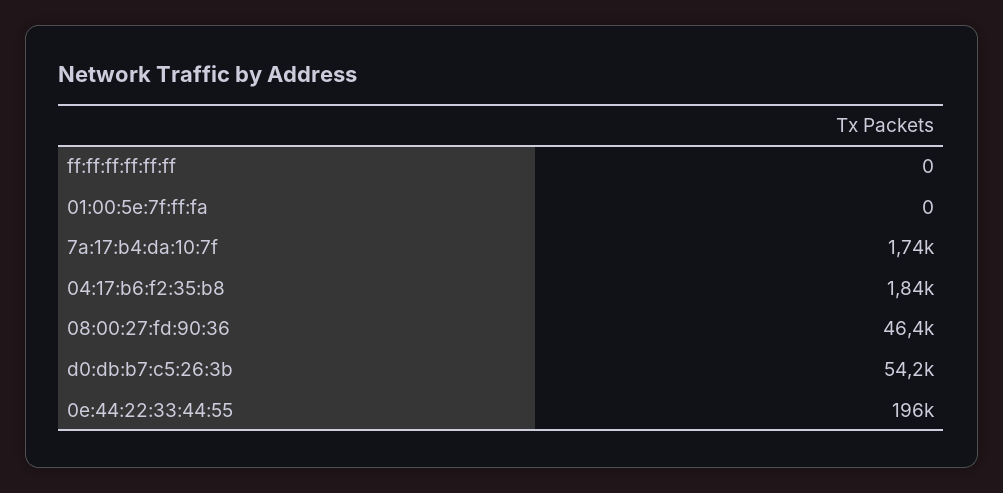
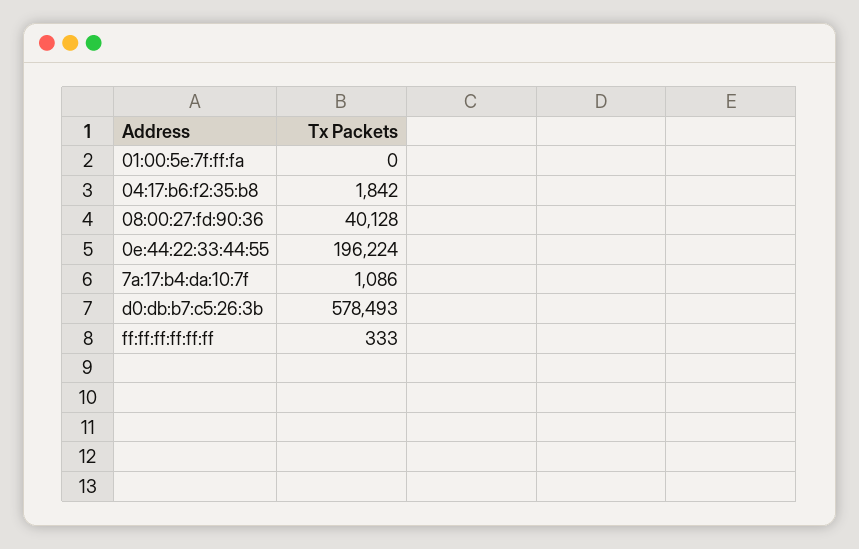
ff:ff:ff:ff:ff:ff: 0 -> 333
7a:17:b4:da:10:7f: 1740 -> 1086
08:00:27:fd:90:36: 46400 -> 40128
d0:db:b7:c5:26:3b: 54200 -> 578493

